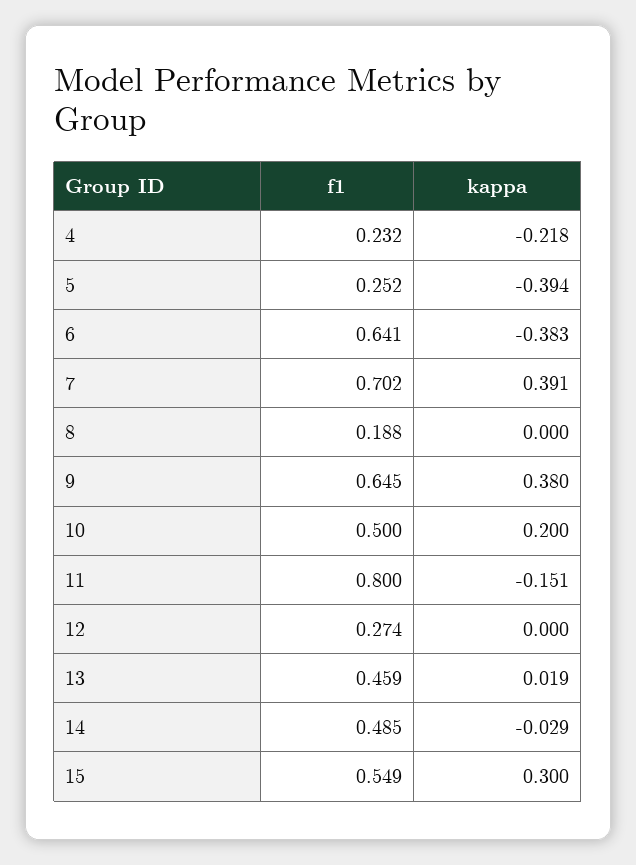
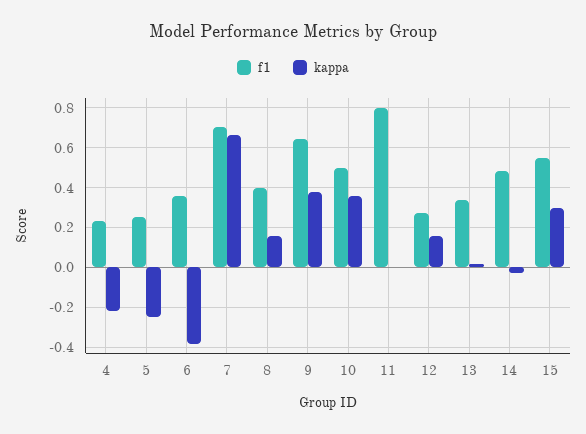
kappa, 5: -0.394 -> -0.25
f1, 6: 0.641 -> 0.35
kappa, 7: 0.391 -> 0.65
f1, 8: 0.188 -> 0.4
kappa, 8: 0 -> 0.15
kappa, 10: 0.2 -> 0.35
kappa, 11: -0.151 -> 0
kappa, 12: 0 -> 0.15
f1, 13: 0.459 -> 0.35

